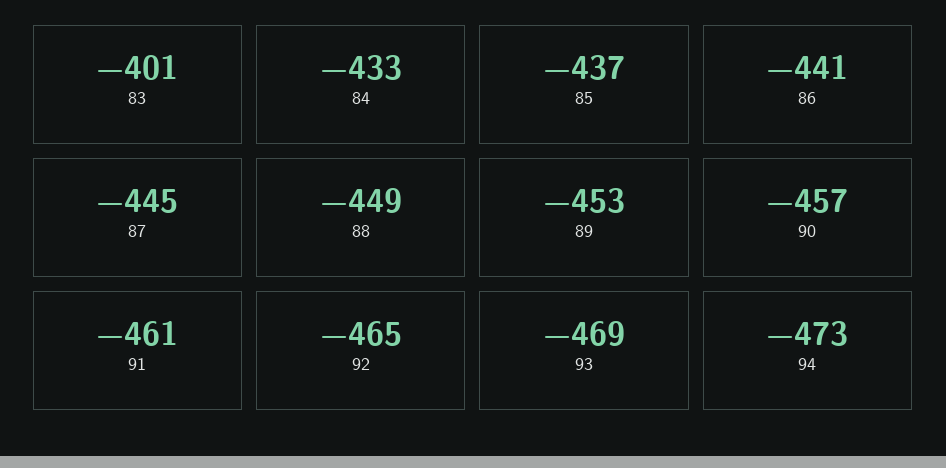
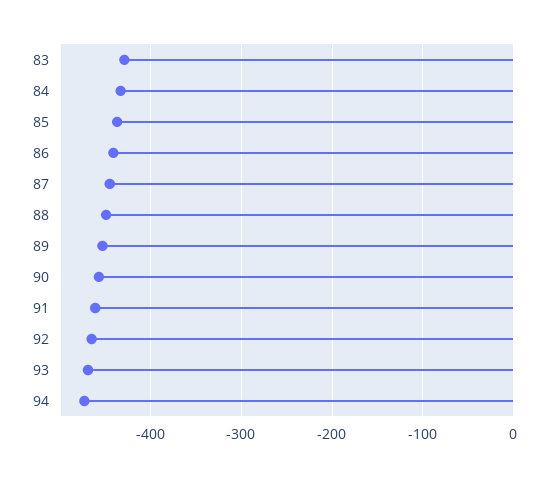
83: -401 -> -430

